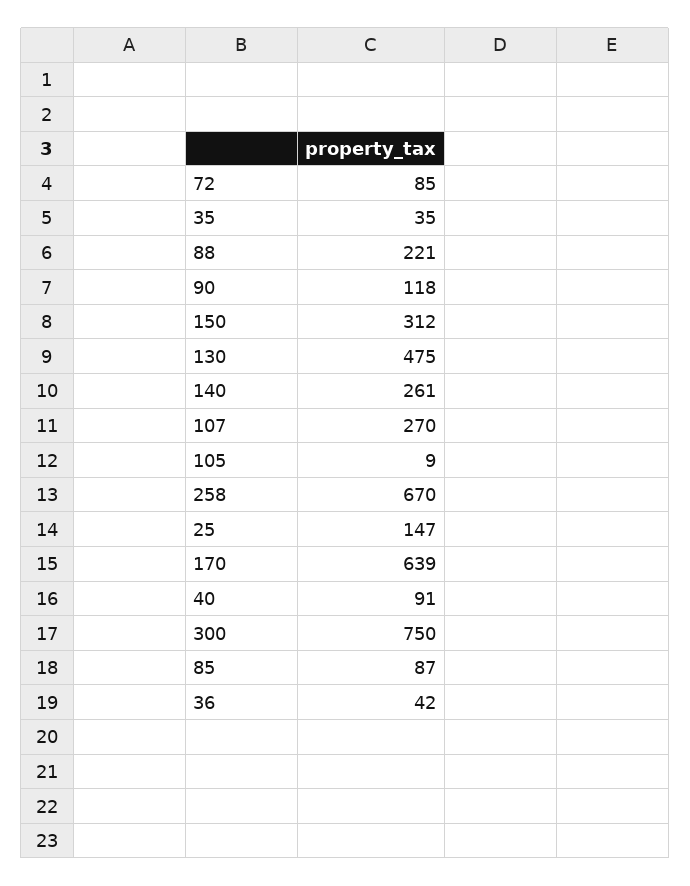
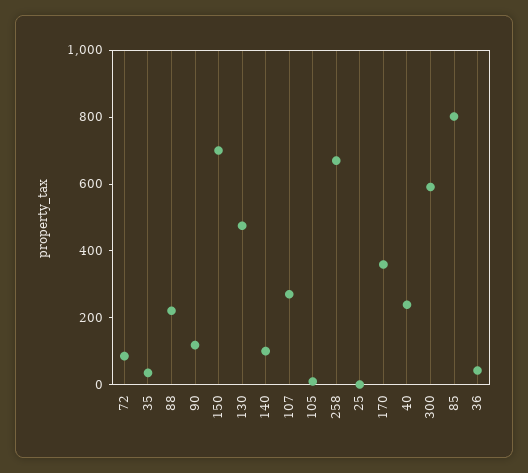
150: 312 -> 700
140: 261 -> 100
25: 147 -> 0
170: 639 -> 350
40: 91 -> 250
300: 750 -> 600
85: 87 -> 800

